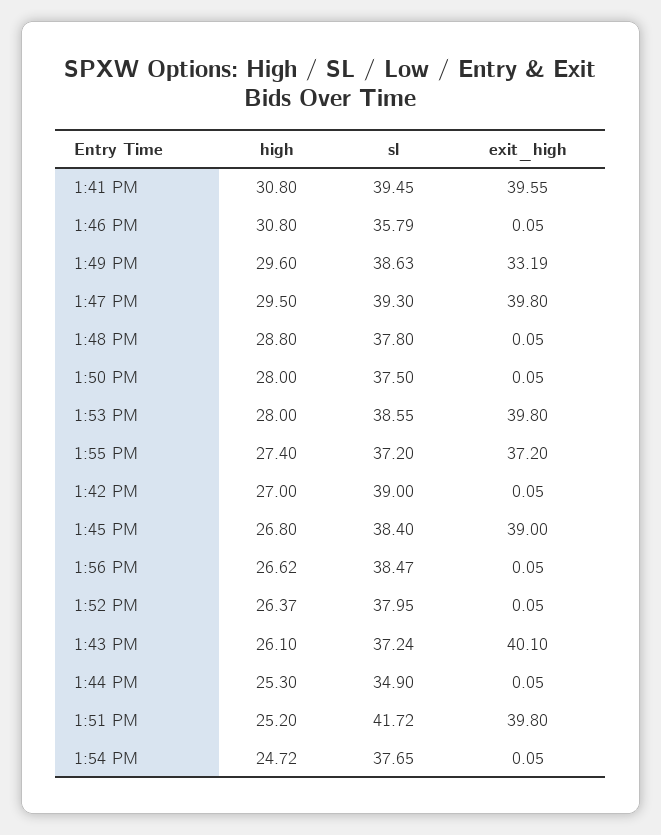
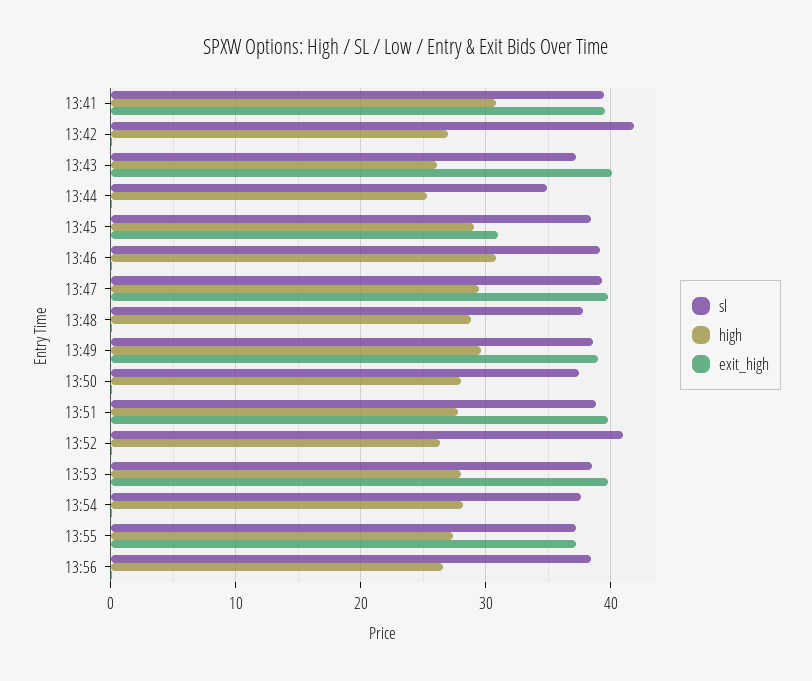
sl, 1:46 PM: 35.79 -> 39
exit_high, 1:49 PM: 33.19 -> 39
sl, 1:42 PM: 39 -> 42
high, 1:45 PM: 26.8 -> 29
exit_high, 1:45 PM: 39 -> 31
sl, 1:52 PM: 37.95 -> 41
high, 1:51 PM: 25.2 -> 28
sl, 1:51 PM: 41.72 -> 39
high, 1:54 PM: 24.72 -> 28

